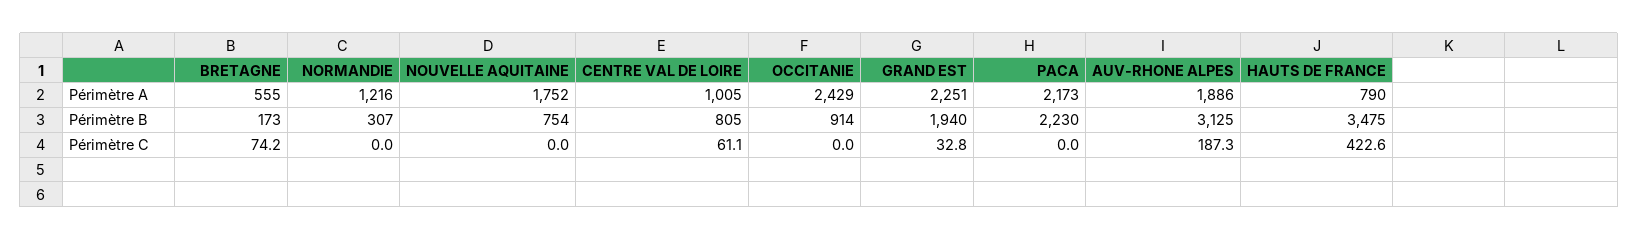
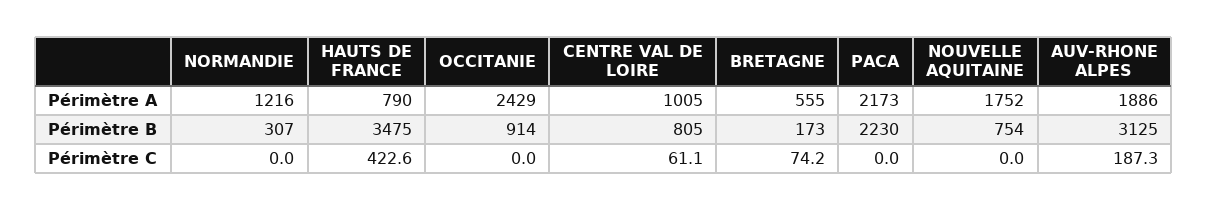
GRAND EST, Périmètre A: 2251 -> none
GRAND EST, Périmètre B: 1940 -> none
GRAND EST, Périmètre C: 32.8 -> none

